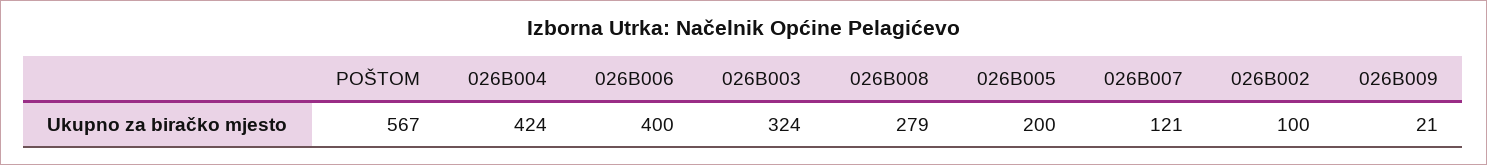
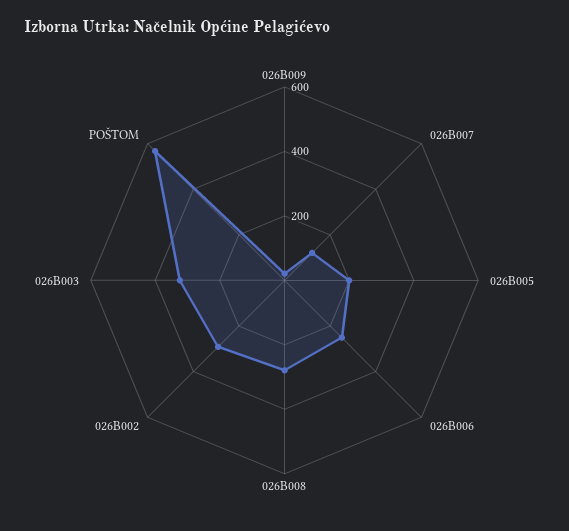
026B004: 424 -> none
026B006: 400 -> 250
026B002: 100 -> 300

